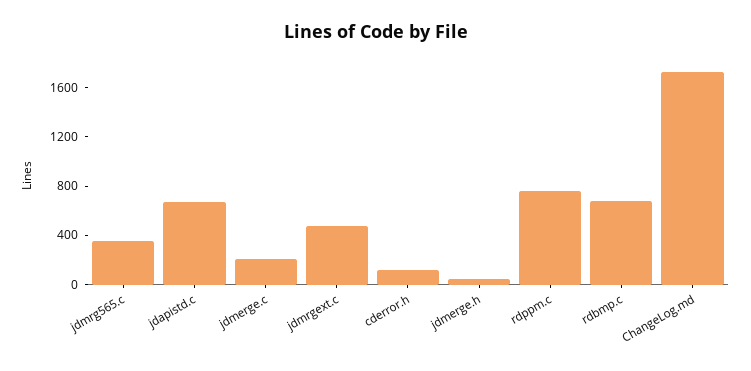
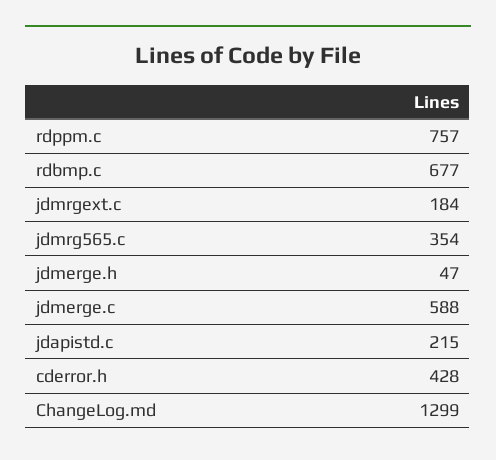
jdapistd.c: 700 -> 215
jdmerge.c: 200 -> 588
jdmrgext.c: 500 -> 184
cderror.h: 100 -> 428
ChangeLog.md: 1700 -> 1299

